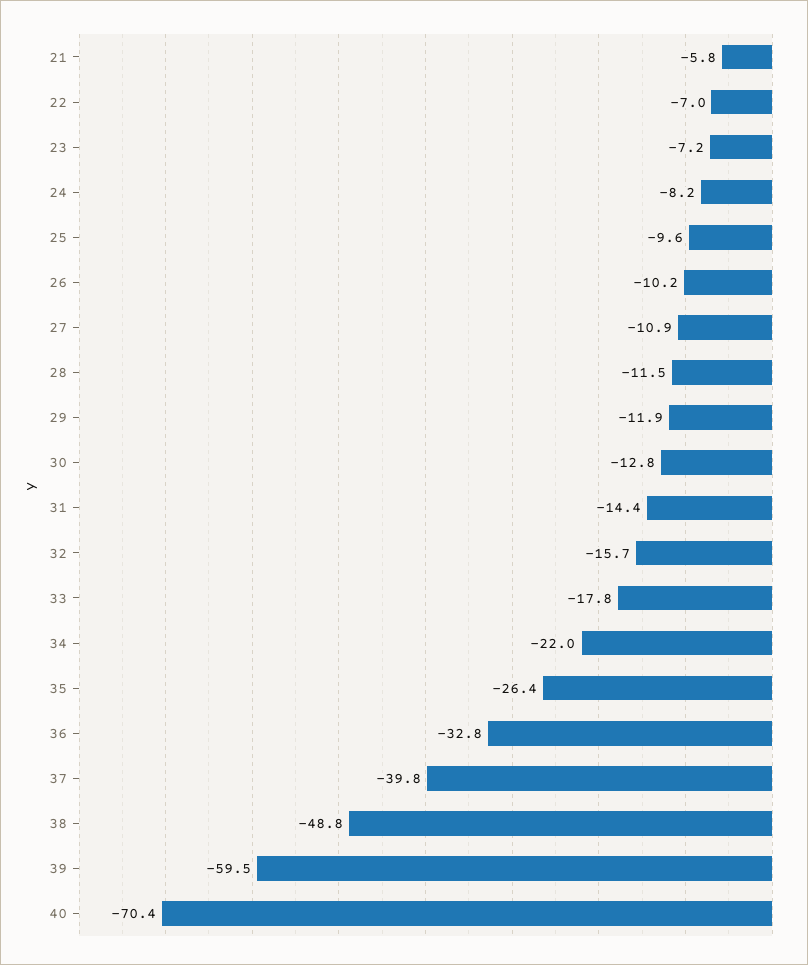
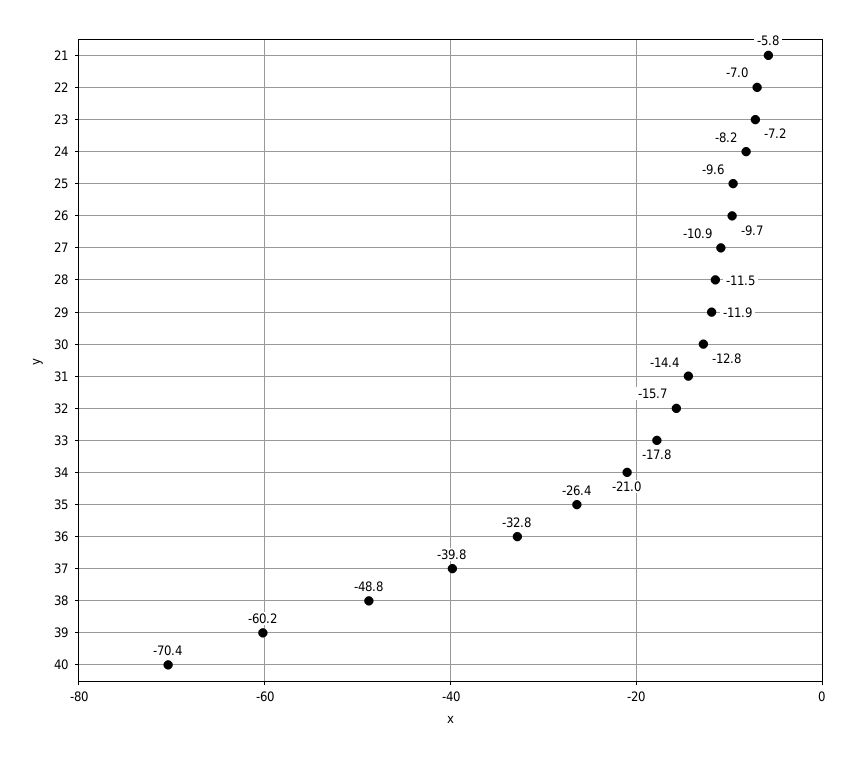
26: -10.2 -> -9.7
34: -22 -> -21
39: -59.5 -> -60.2

